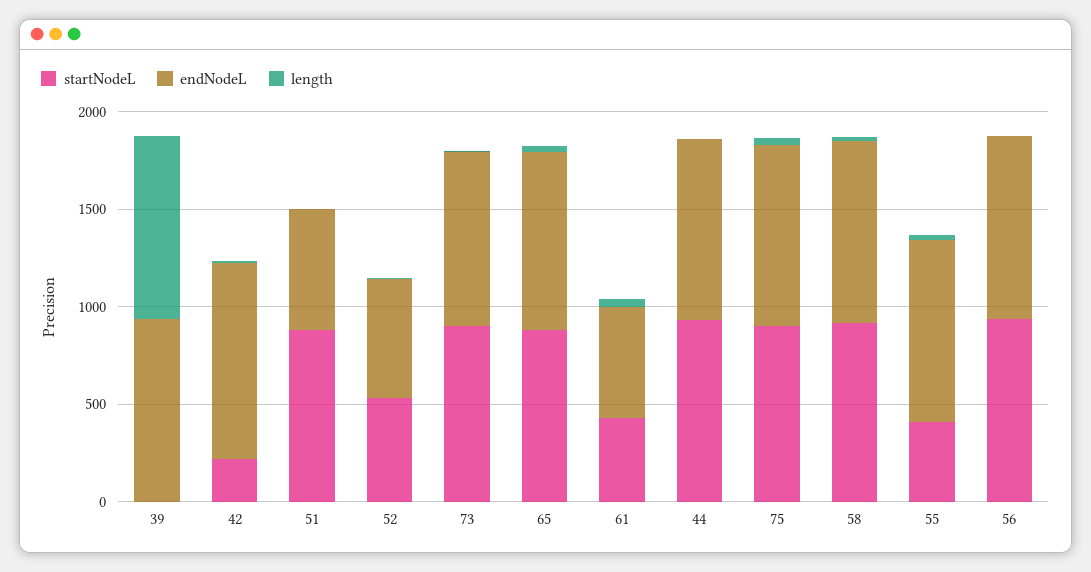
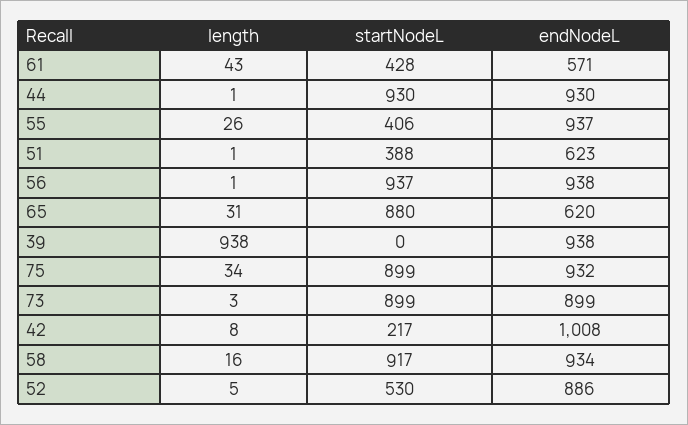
startNodeL, 51: 900 -> 388
endNodeL, 52: 600 -> 886
endNodeL, 65: 900 -> 620

